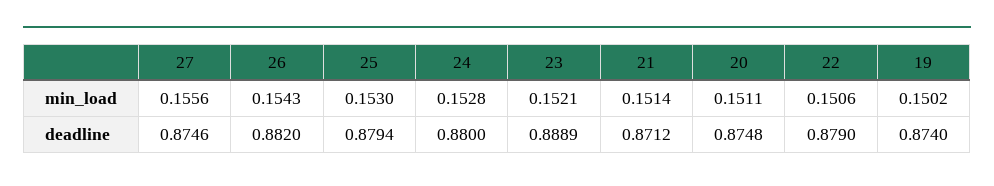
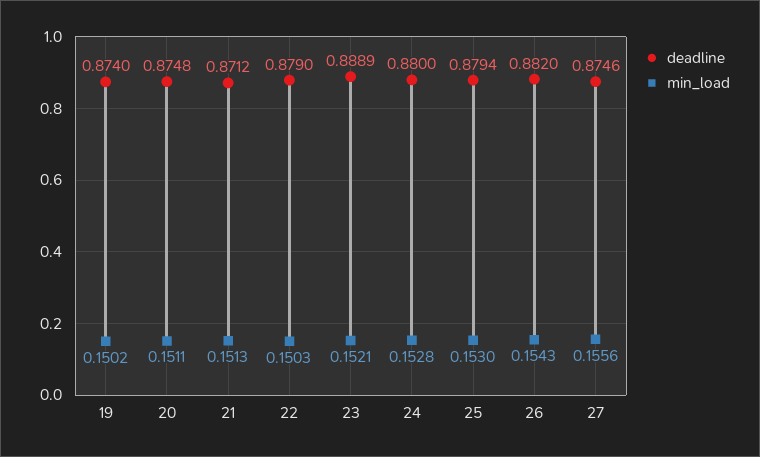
min_load, 21: 0.1514 -> 0.1513
min_load, 22: 0.1506 -> 0.1503

